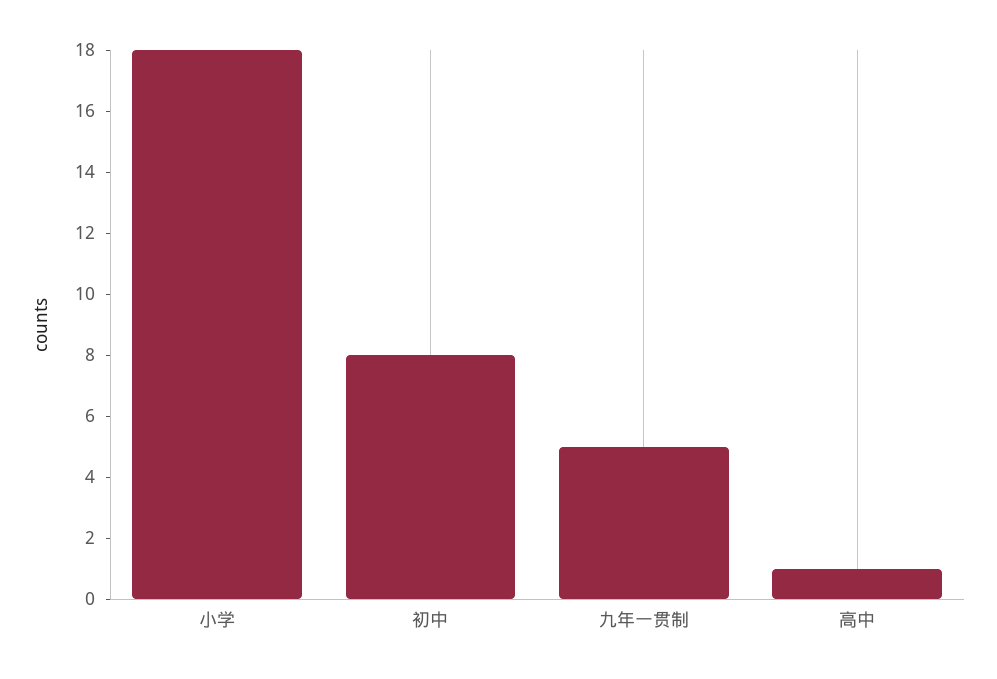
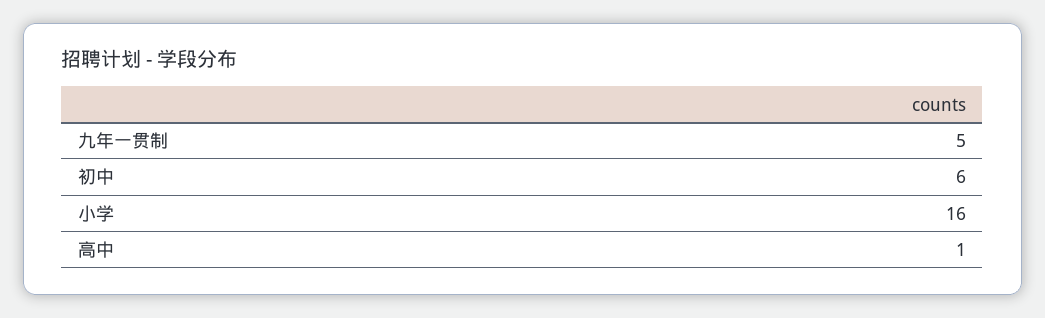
小学: 18 -> 16
初中: 8 -> 6

